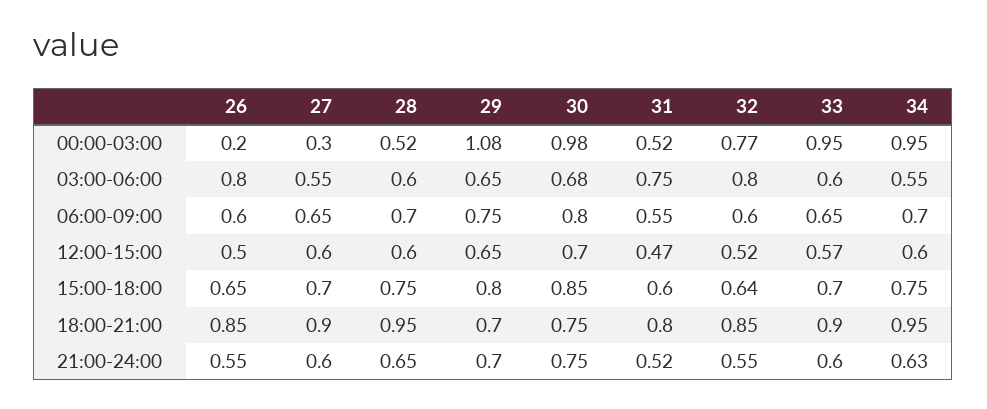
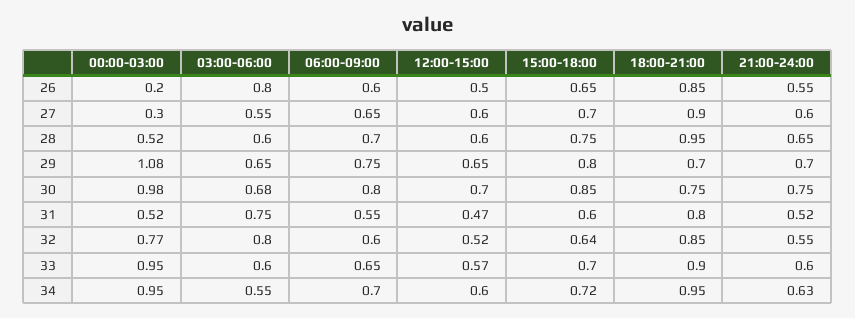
34, 15:00-18:00: 0.75 -> 0.72

